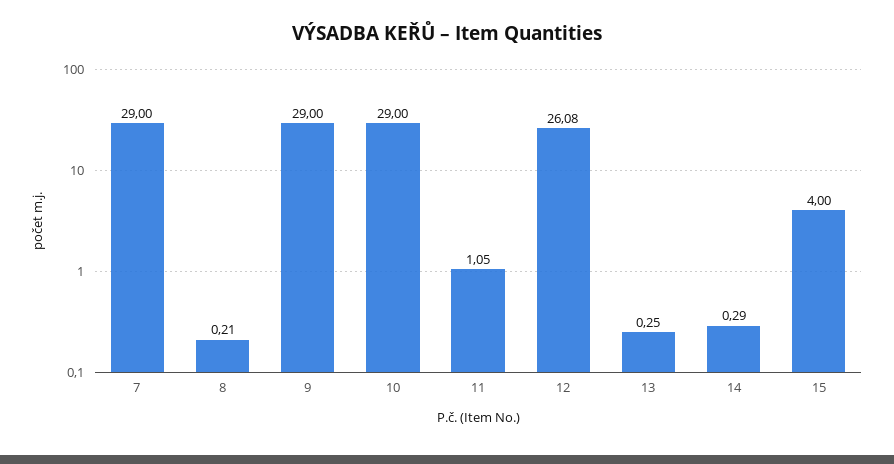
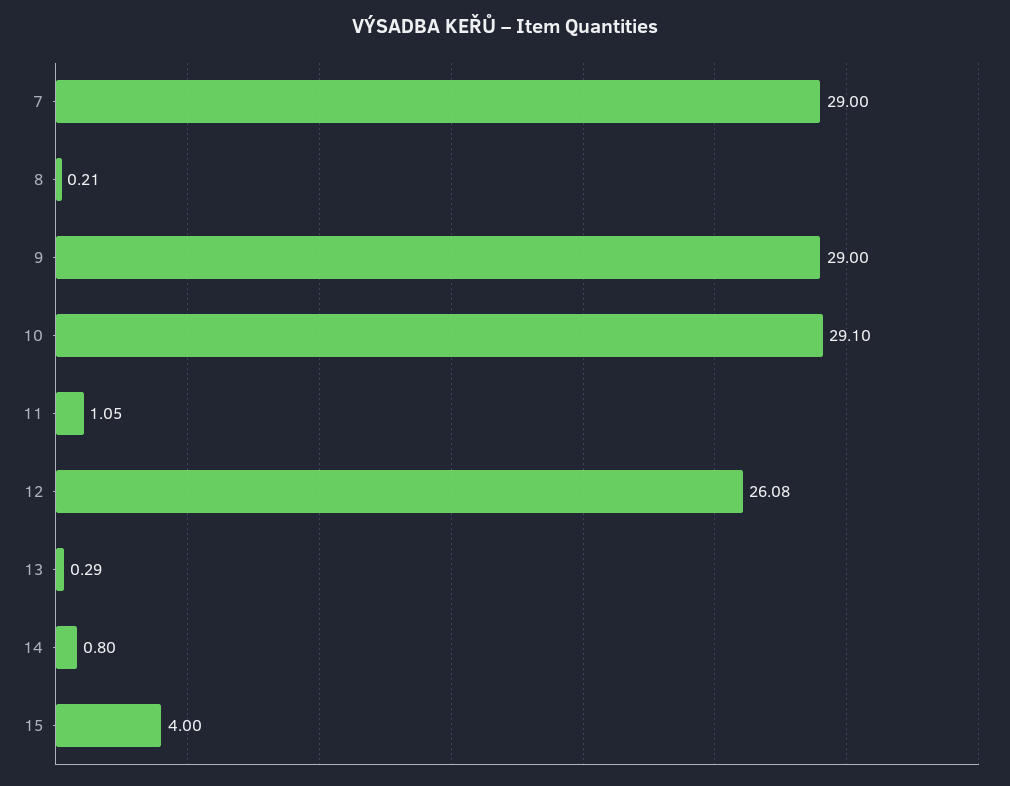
10: 29 -> 29.1
13: 0.25 -> 0.29
14: 0.29 -> 0.8

